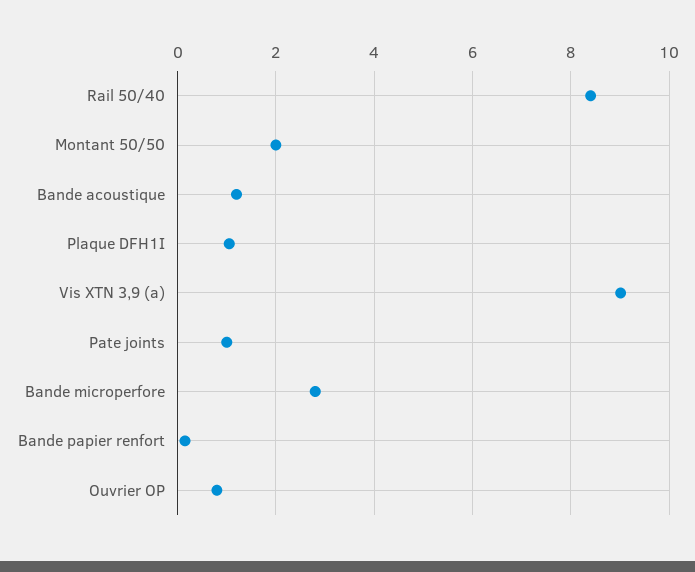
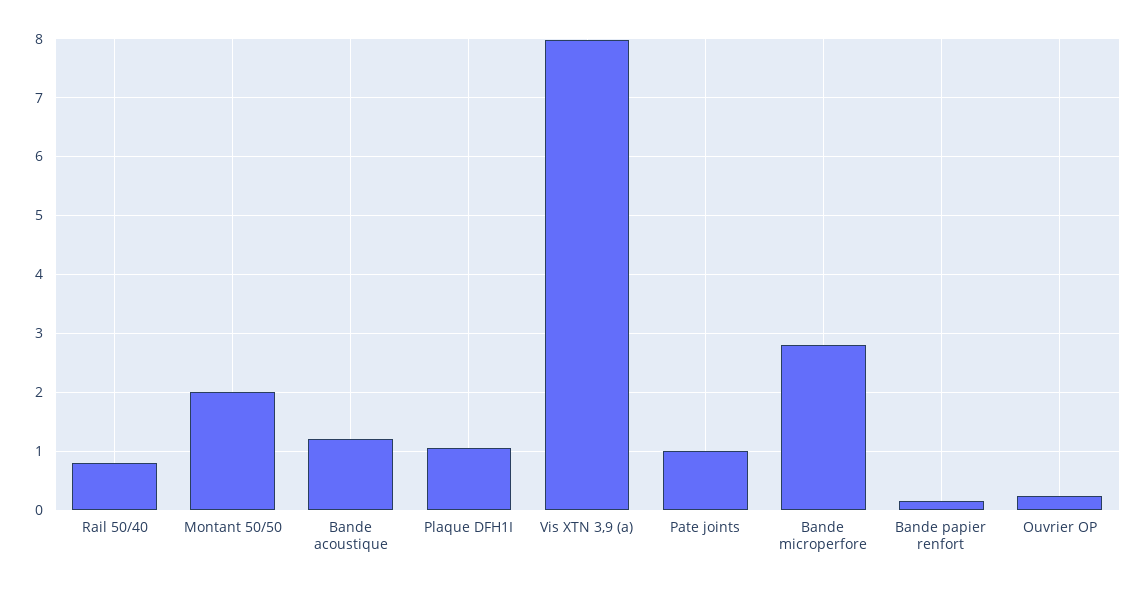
Rail 50/40: 8.4 -> 0.8
Vis XTN 3,9 (a): 9 -> 8
Ouvrier OP: 0.8 -> 0.2

